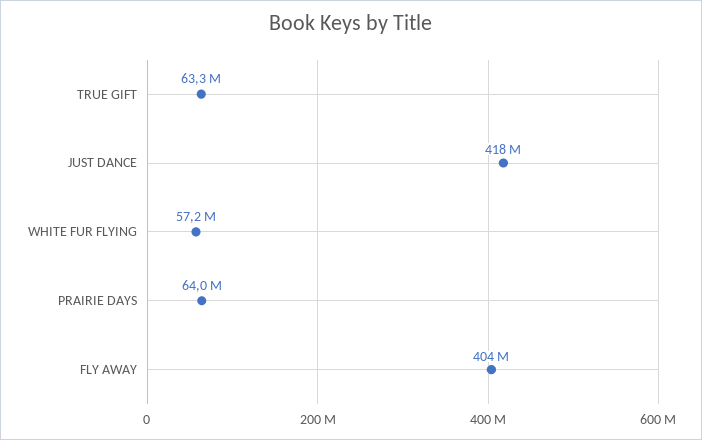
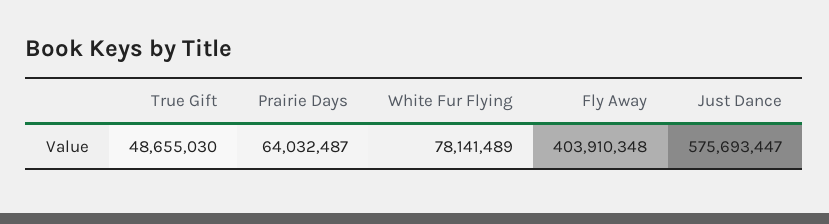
TRUE GIFT: 63300000 -> 48655030
JUST DANCE: 418000000 -> 575693447
WHITE FUR FLYING: 57200000 -> 78141489

